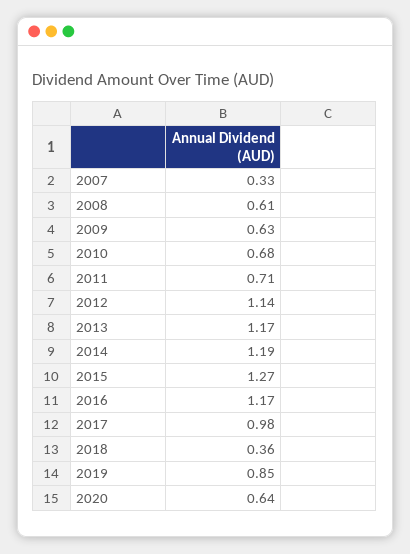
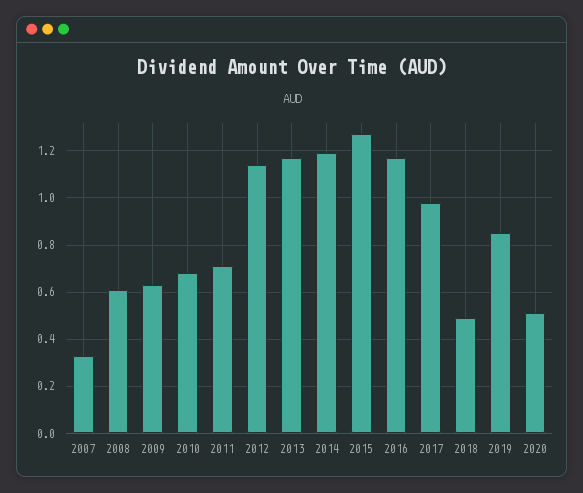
2018: 0.36 -> 0.5
2020: 0.64 -> 0.5

